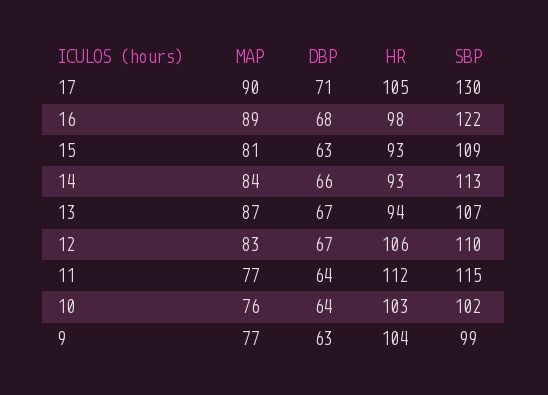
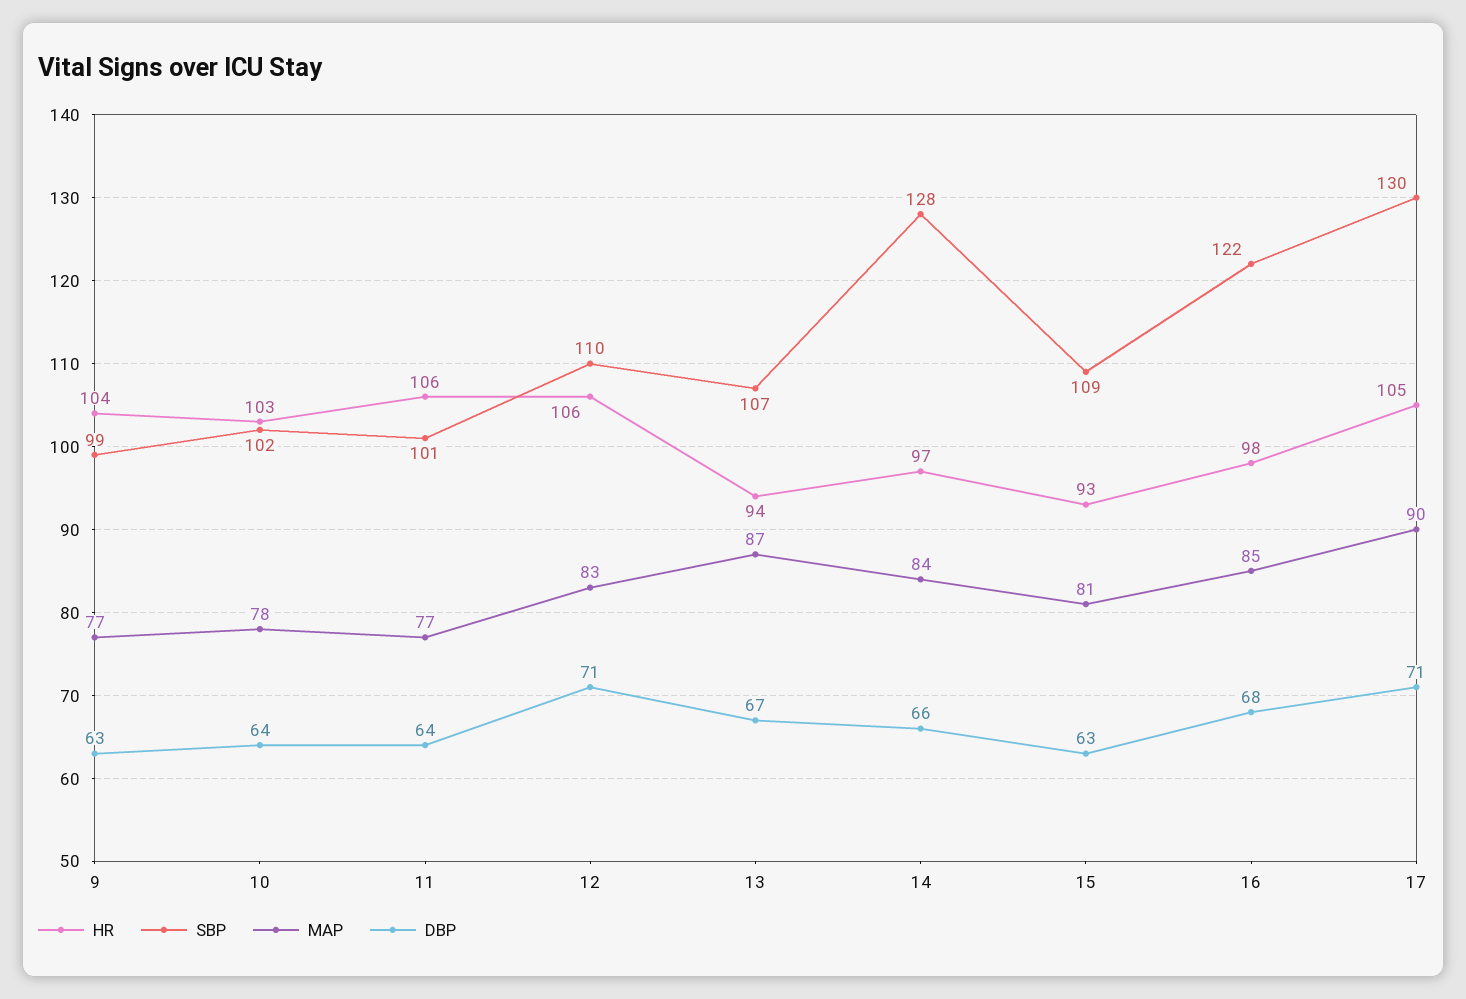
MAP, 16: 89 -> 85
HR, 14: 93 -> 97
SBP, 14: 113 -> 128
DBP, 12: 67 -> 71
HR, 11: 112 -> 106
SBP, 11: 115 -> 101
MAP, 10: 76 -> 78

